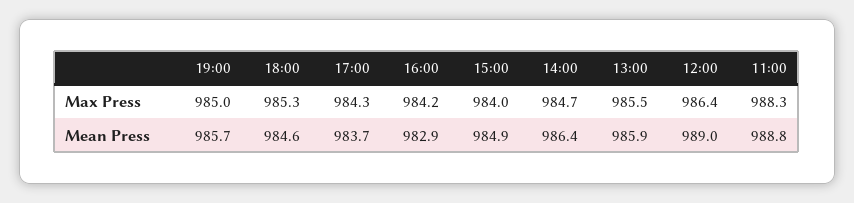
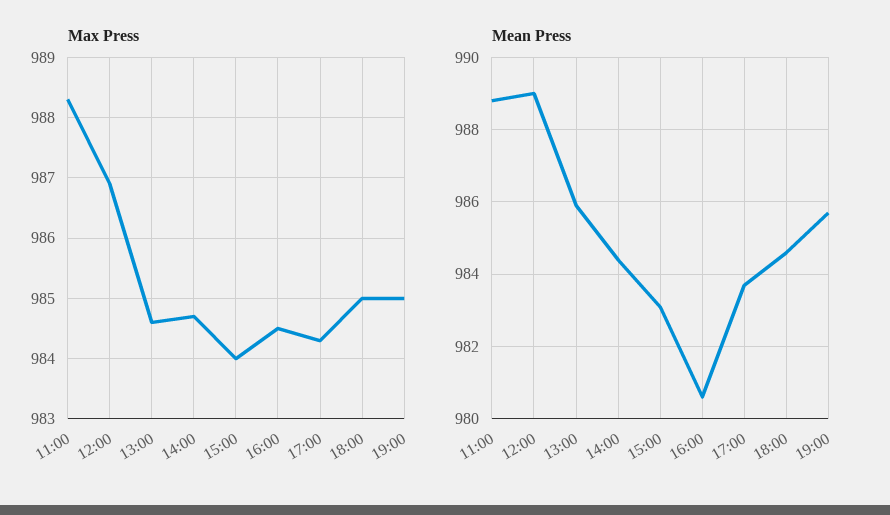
Max Press, 18:00: 985.3 -> 985
Max Press, 16:00: 984.2 -> 984.5
Max Press, 13:00: 985.5 -> 984.6
Max Press, 12:00: 986.4 -> 986.9
Mean Press, 16:00: 982.9 -> 980.5
Mean Press, 15:00: 984.9 -> 983
Mean Press, 14:00: 986.4 -> 984.5

